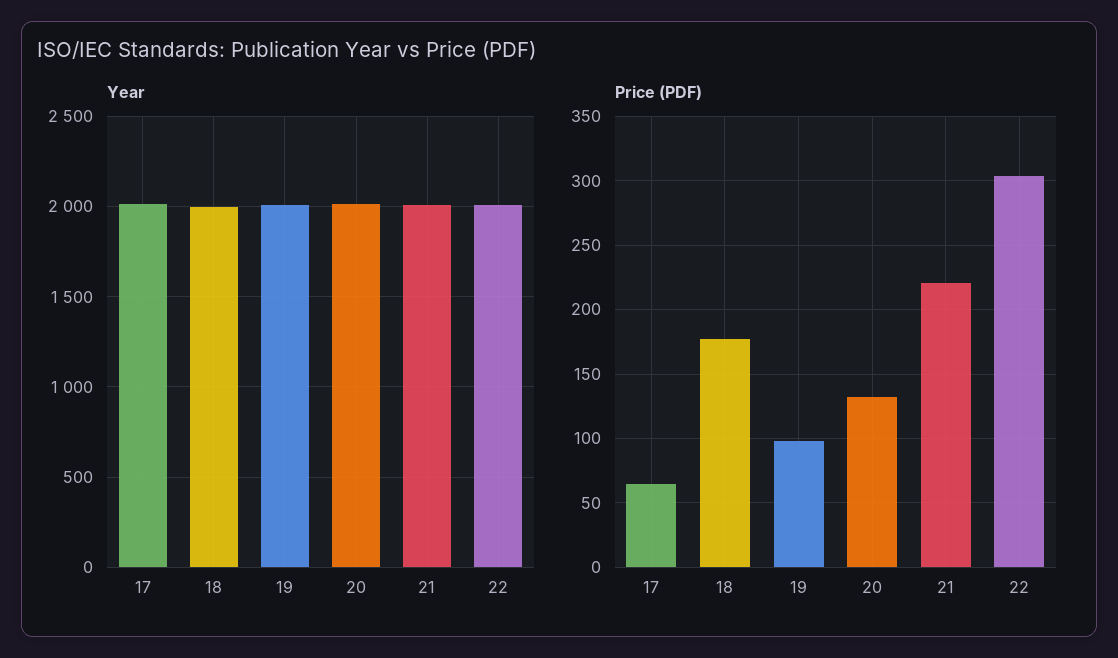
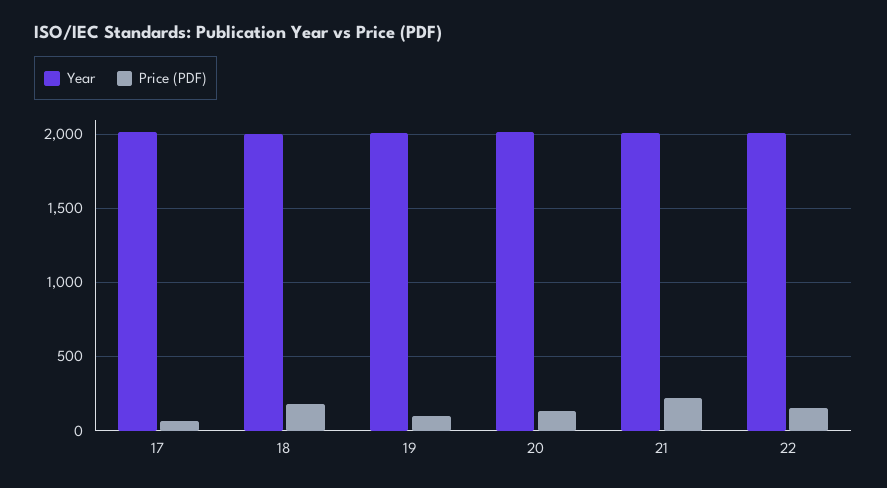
Price (PDF), 22: 305 -> 150

